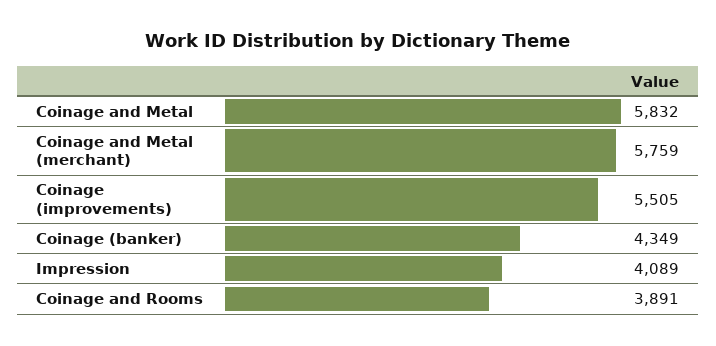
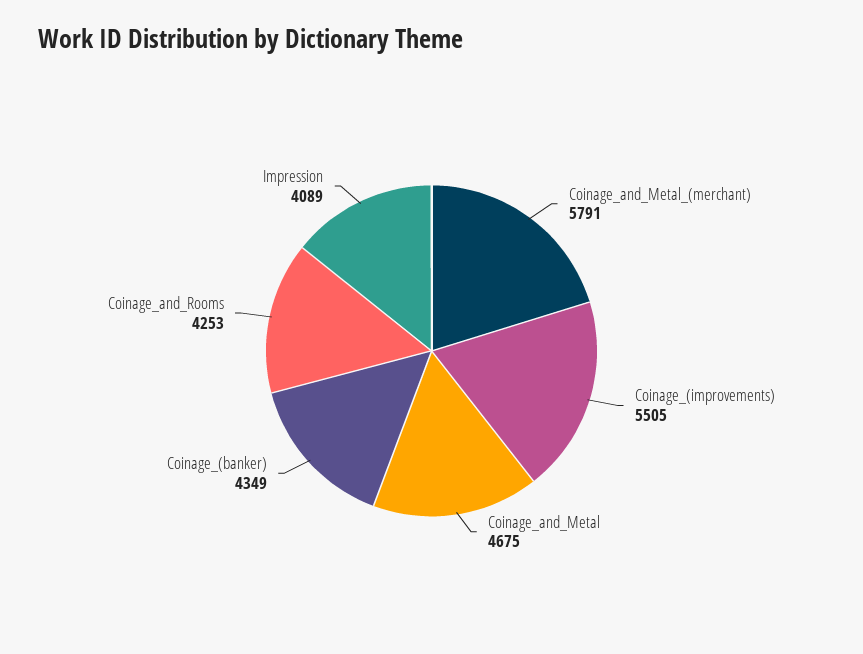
Coinage and Metal: 5832 -> 4675
Coinage and Metal (merchant): 5759 -> 5791
Coinage and Rooms: 3891 -> 4253

